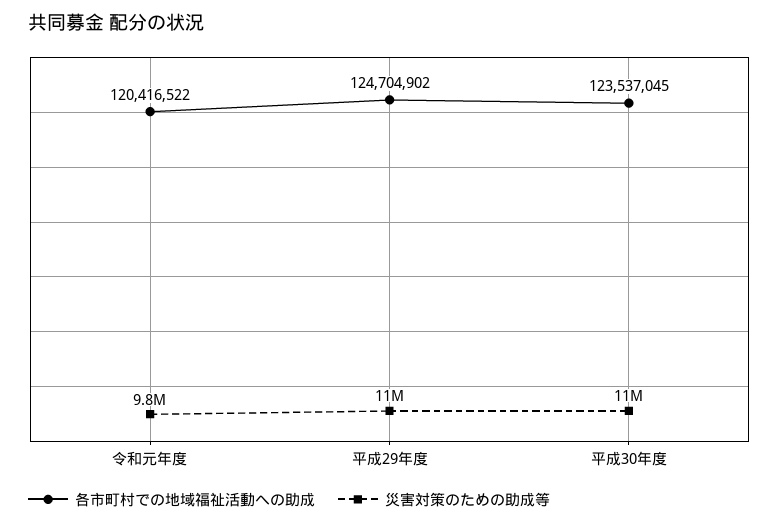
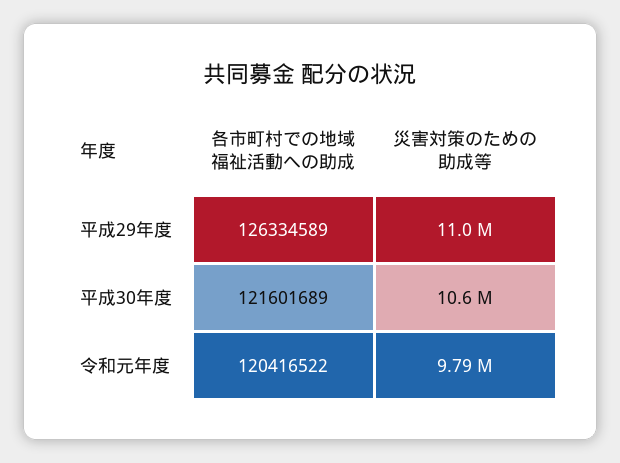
各市町村での地域福祉活動への助成, 平成29年度: 124704902 -> 126334589
各市町村での地域福祉活動への助成, 平成30年度: 123537045 -> 121601689

